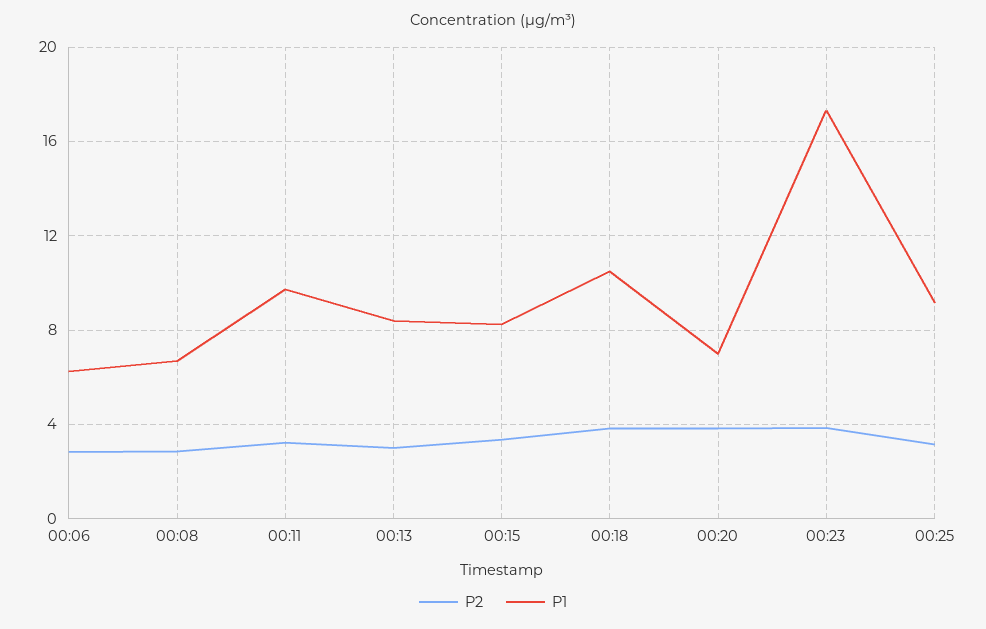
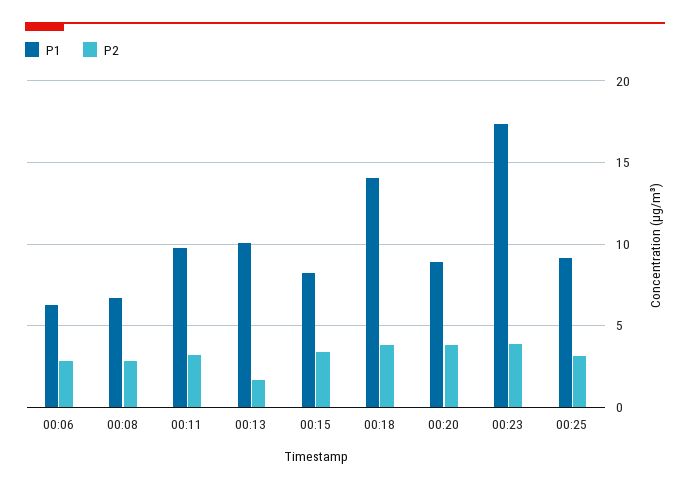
P2, 00:13: 3 -> 1.5
P1, 00:13: 8.5 -> 10
P1, 00:18: 10.5 -> 14
P1, 00:20: 7 -> 9

